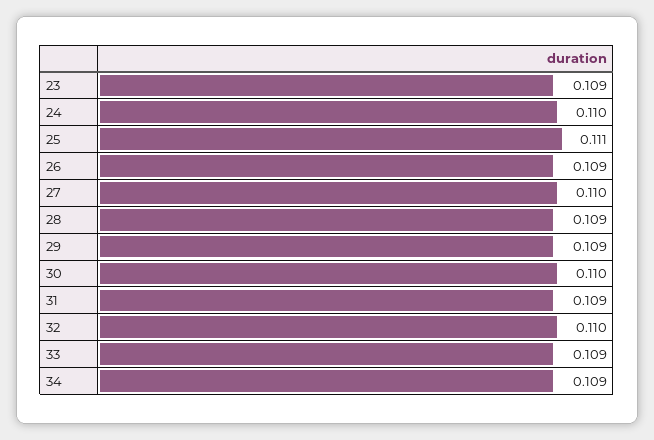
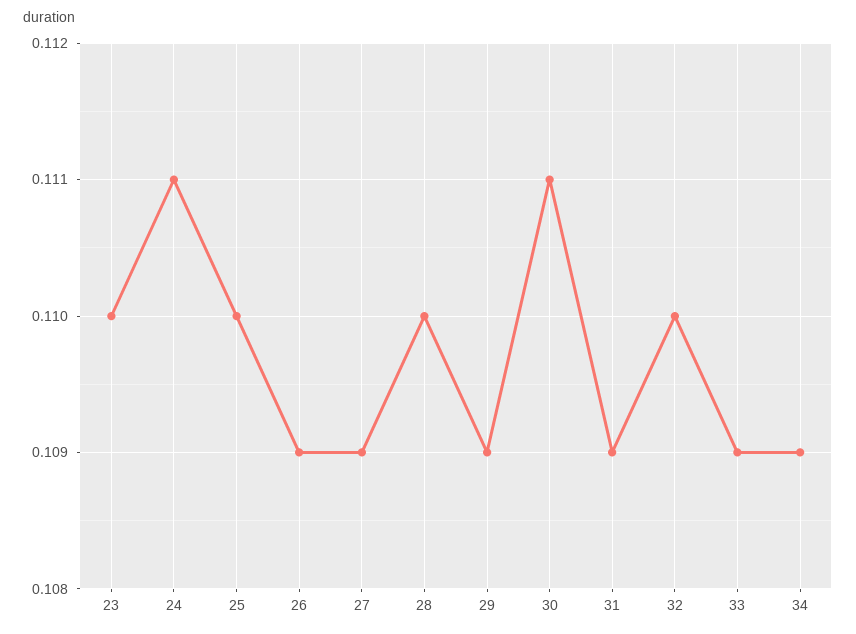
23: 0.109 -> 0.11
24: 0.11 -> 0.111
25: 0.111 -> 0.11
27: 0.11 -> 0.109
28: 0.109 -> 0.11
30: 0.11 -> 0.111

